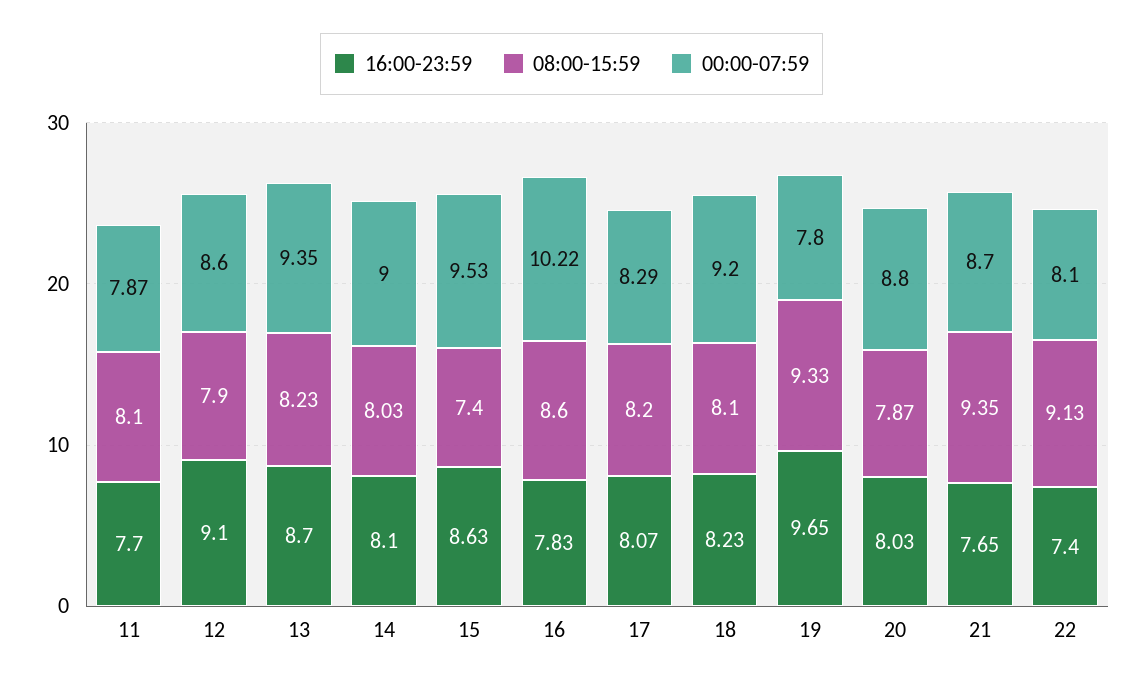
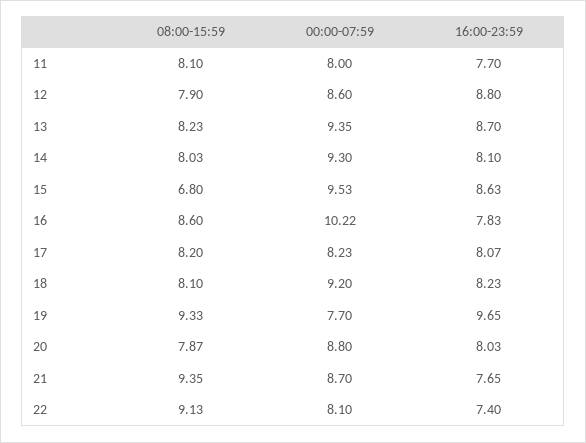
00:00-07:59, 11: 7.87 -> 8
16:00-23:59, 12: 9.1 -> 8.8
00:00-07:59, 14: 9 -> 9.3
08:00-15:59, 15: 7.4 -> 6.8
00:00-07:59, 17: 8.29 -> 8.23
00:00-07:59, 19: 7.8 -> 7.7

